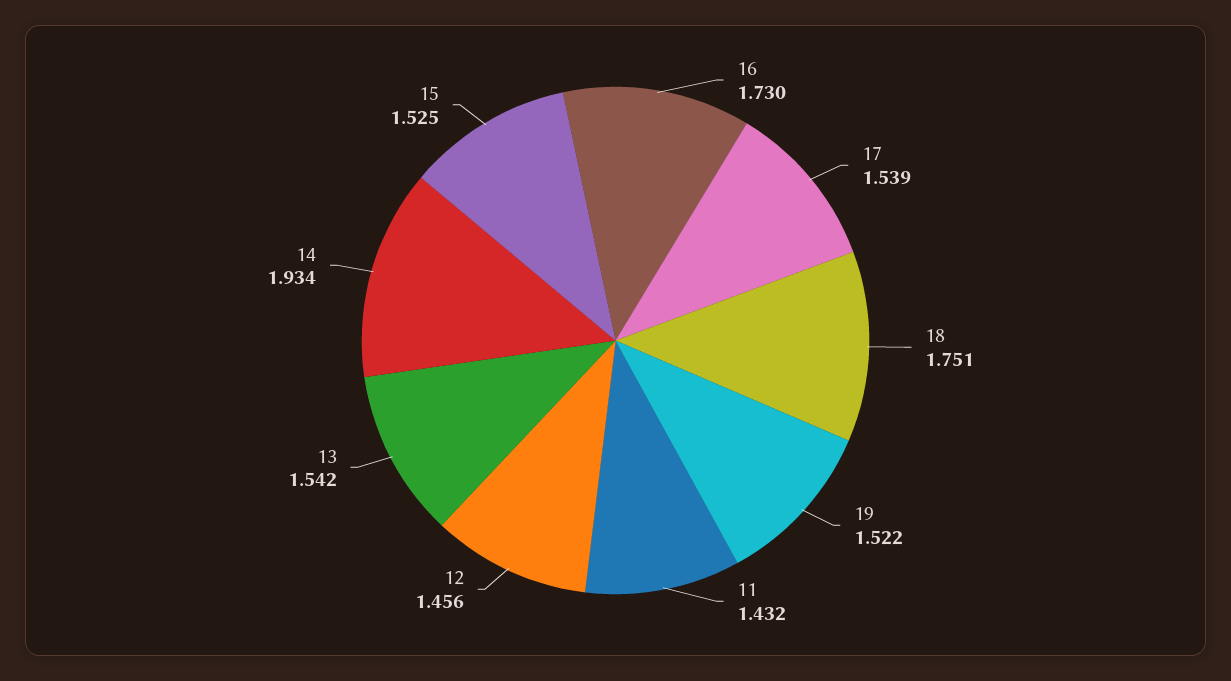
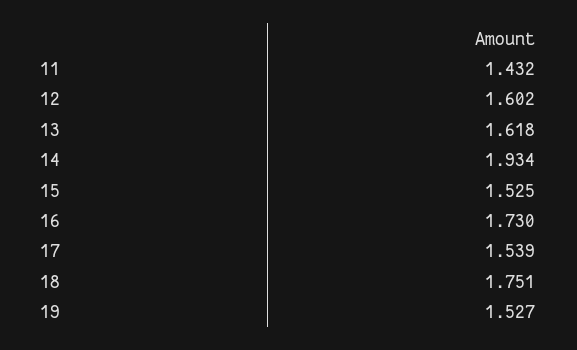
19: 1.522 -> 1.527
12: 1.456 -> 1.602
13: 1.542 -> 1.618

